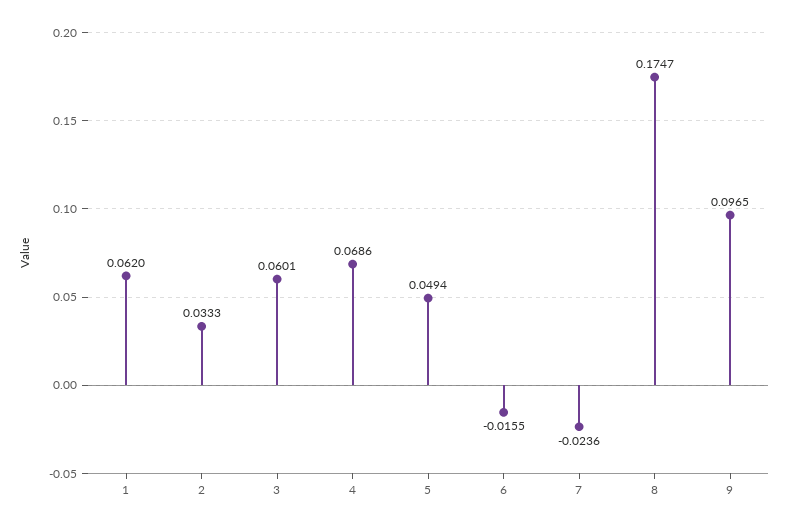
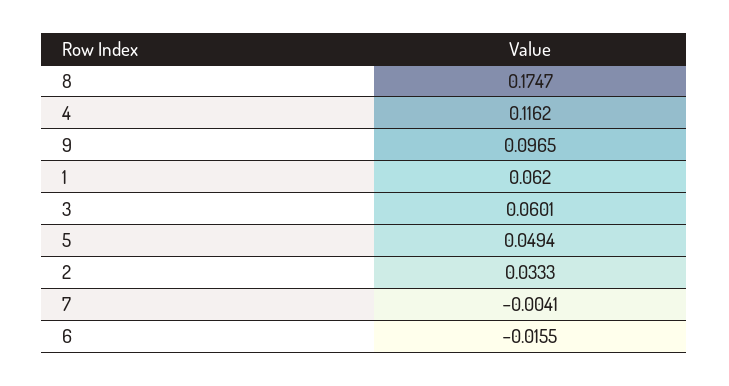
4: 0.0686 -> 0.1162
7: -0.0236 -> -0.0041

